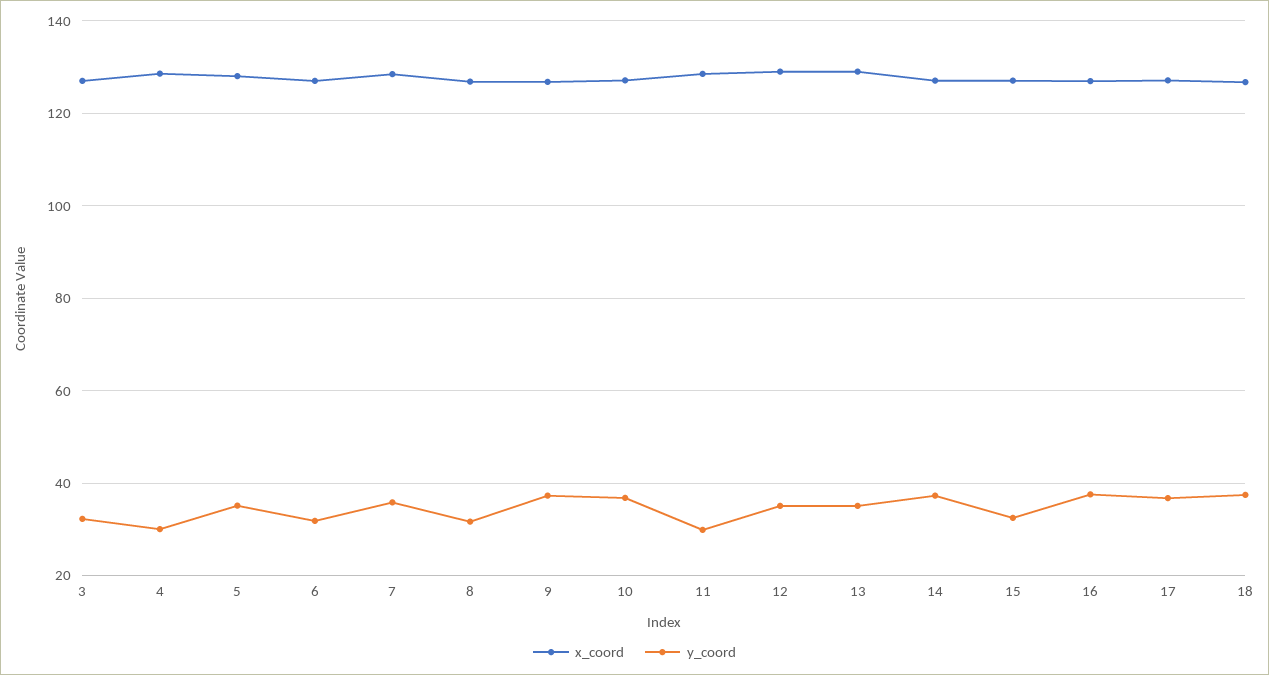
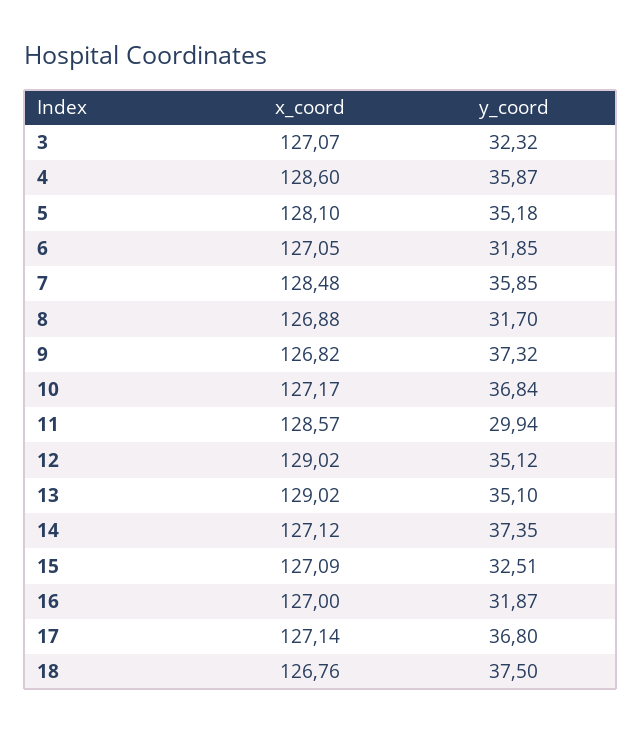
y_coord, 4: 30 -> 35.87
y_coord, 16: 38 -> 31.87

